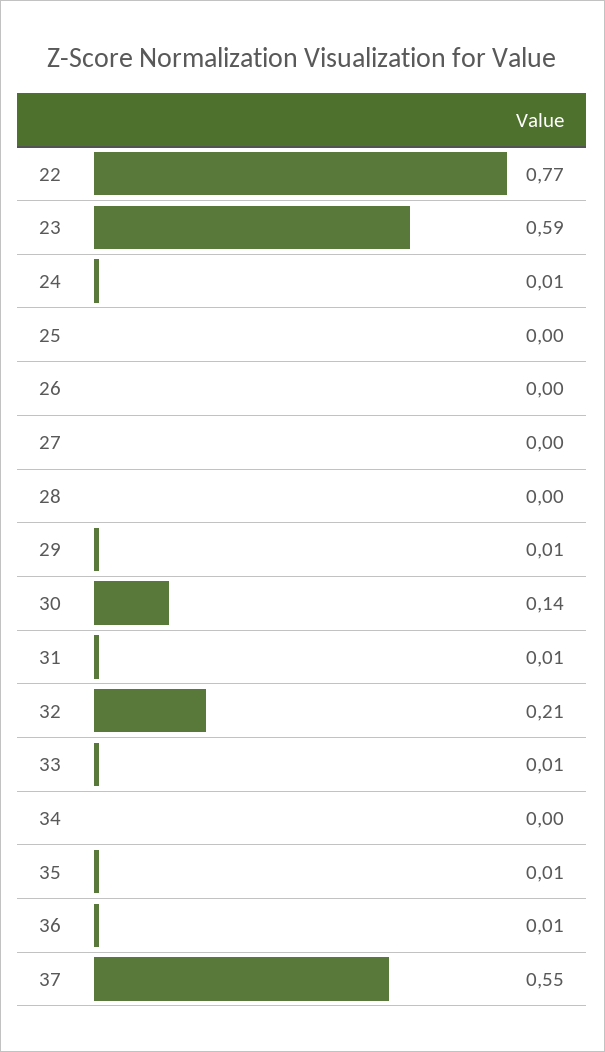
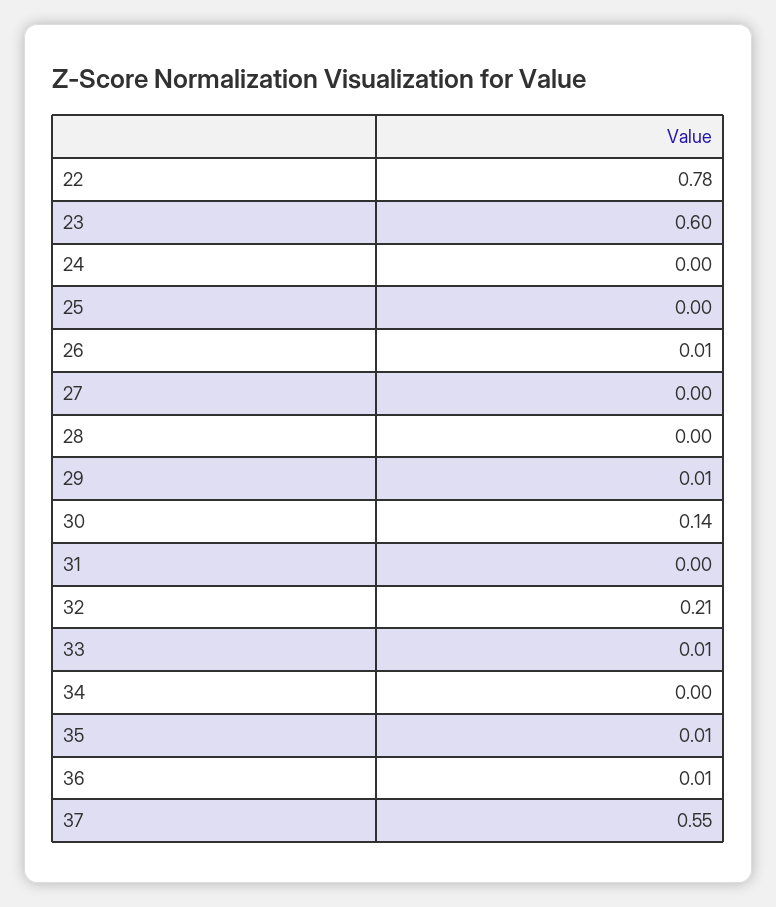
22: 0.77 -> 0.78
23: 0.59 -> 0.6
24: 0.01 -> 0
26: 0 -> 0.01
31: 0.01 -> 0

